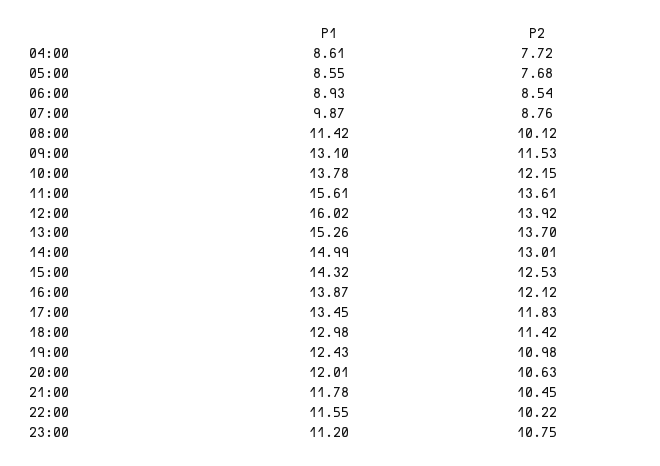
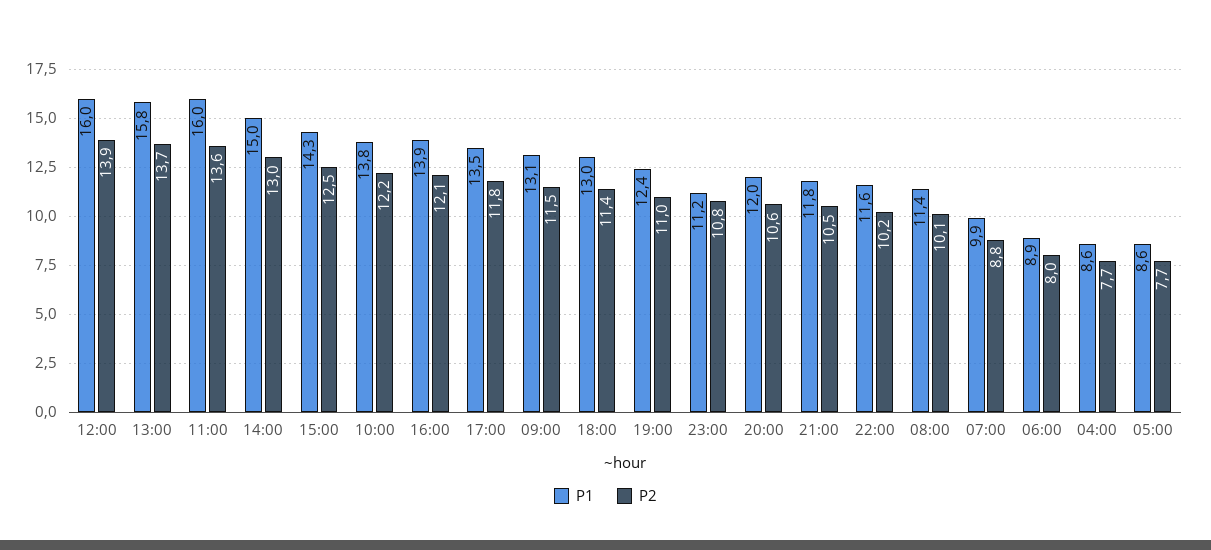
P2, 06:00: 8.54 -> 8
P1, 11:00: 15.61 -> 16
P1, 13:00: 15.26 -> 15.8

